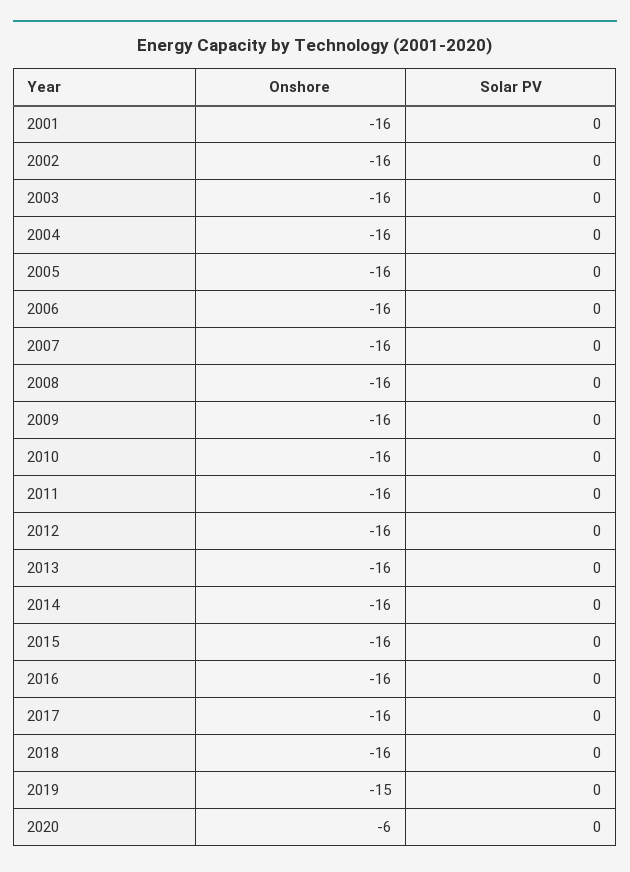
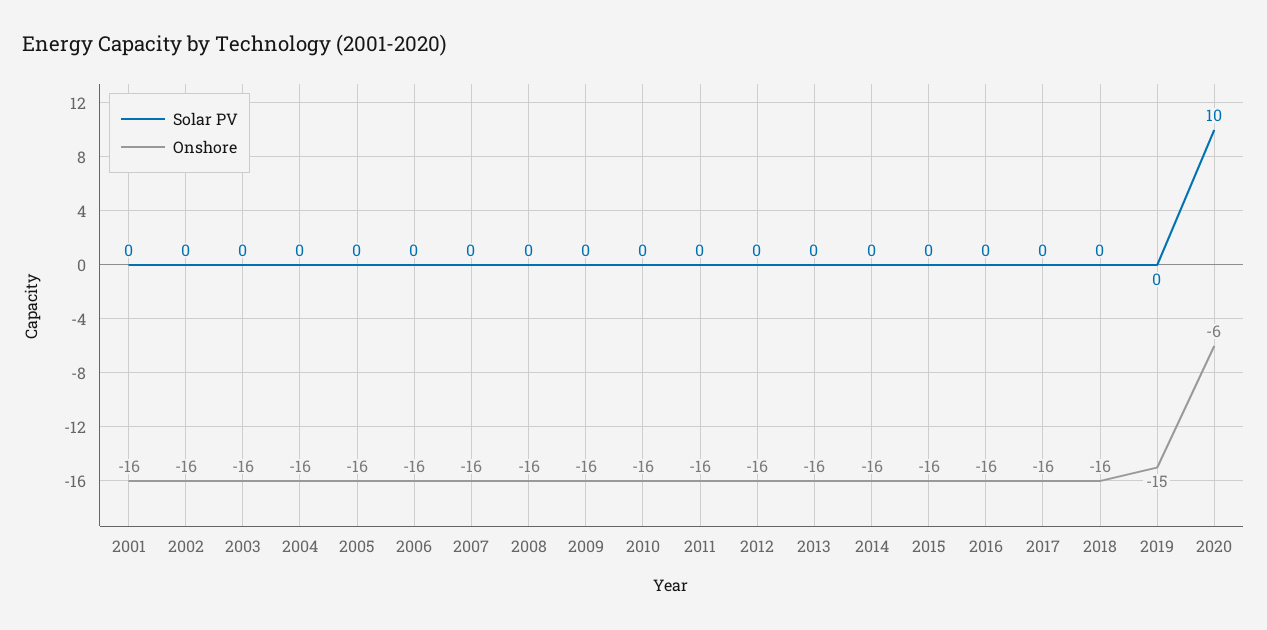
Solar PV, 2020: 0 -> 10

